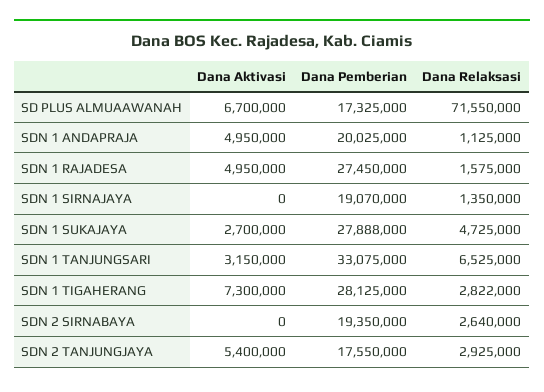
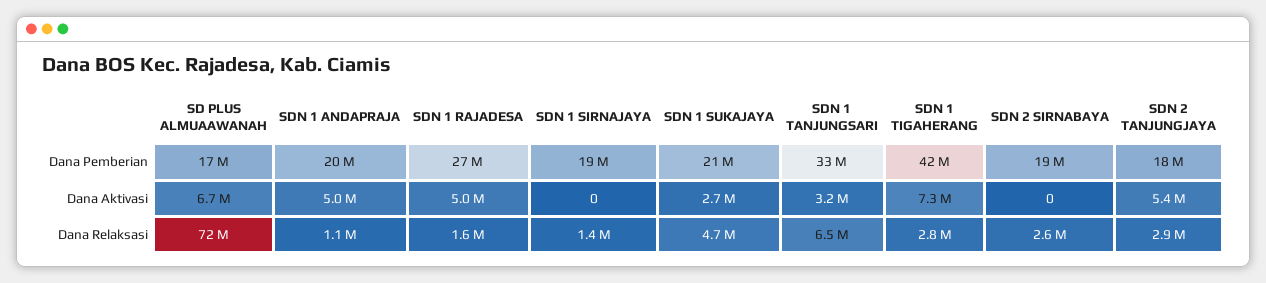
Dana Pemberian, SDN 1 SUKAJAYA: 27888000 -> 21000000
Dana Pemberian, SDN 1 TIGAHERANG: 28125000 -> 42000000

